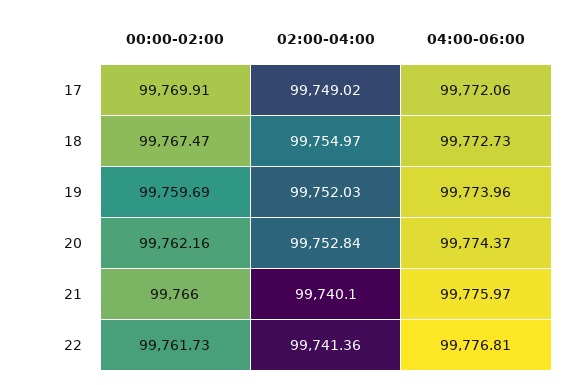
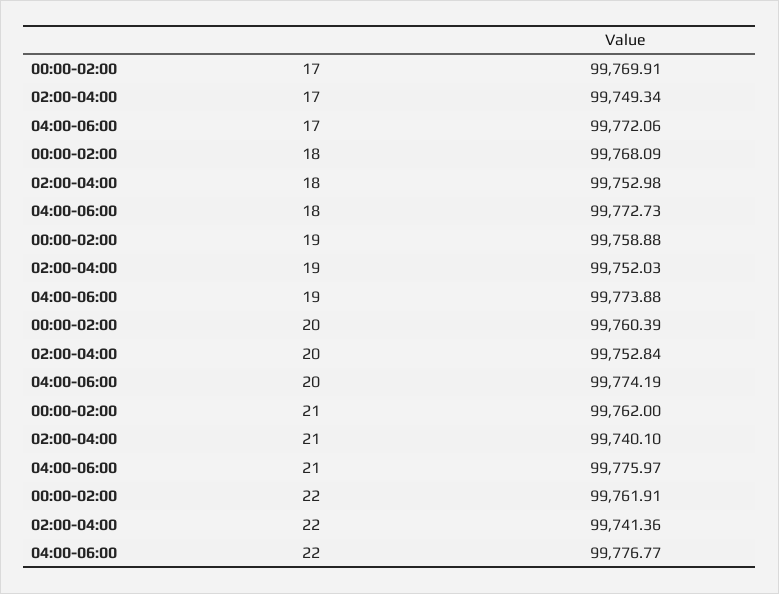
02:00-04:00, 17: 99749.02 -> 99749.34
00:00-02:00, 18: 99767.47 -> 99768.09
02:00-04:00, 18: 99754.97 -> 99752.98
00:00-02:00, 19: 99759.69 -> 99758.88
04:00-06:00, 19: 99773.96 -> 99773.88
00:00-02:00, 20: 99762.16 -> 99760.39
04:00-06:00, 20: 99774.37 -> 99774.19
00:00-02:00, 21: 99766 -> 99762
00:00-02:00, 22: 99761.73 -> 99761.91
04:00-06:00, 22: 99776.81 -> 99776.77

